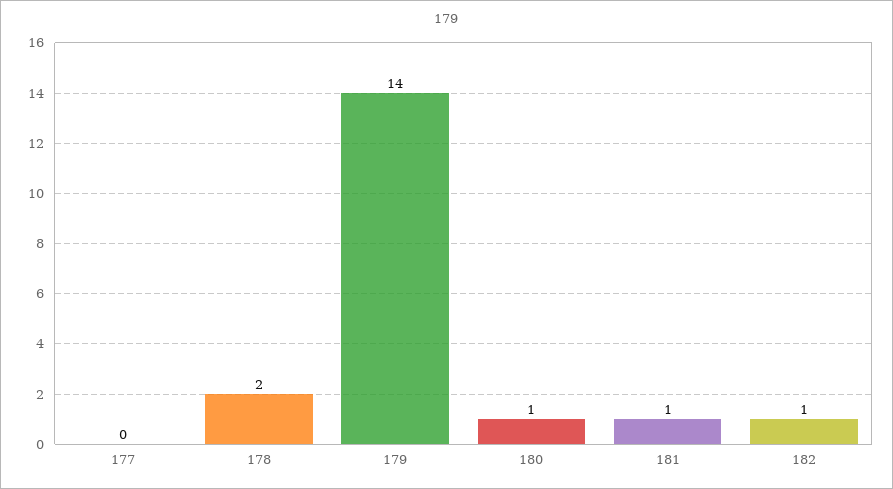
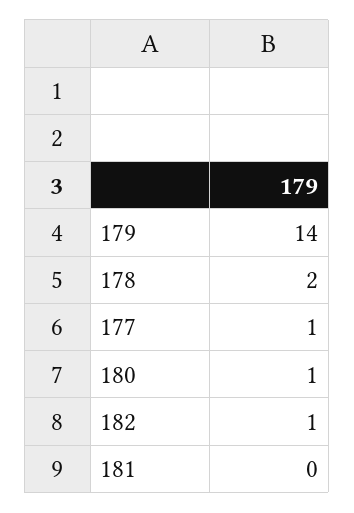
177: 0 -> 1
181: 1 -> 0

